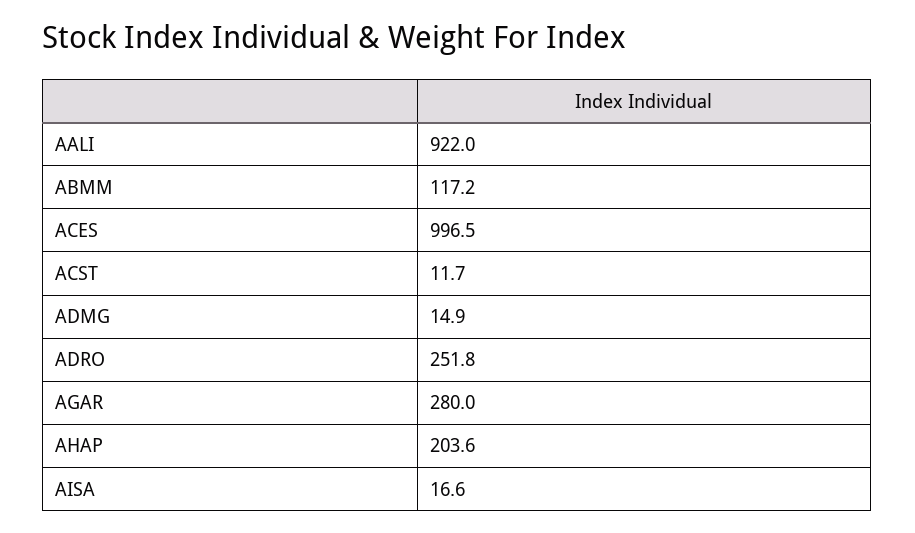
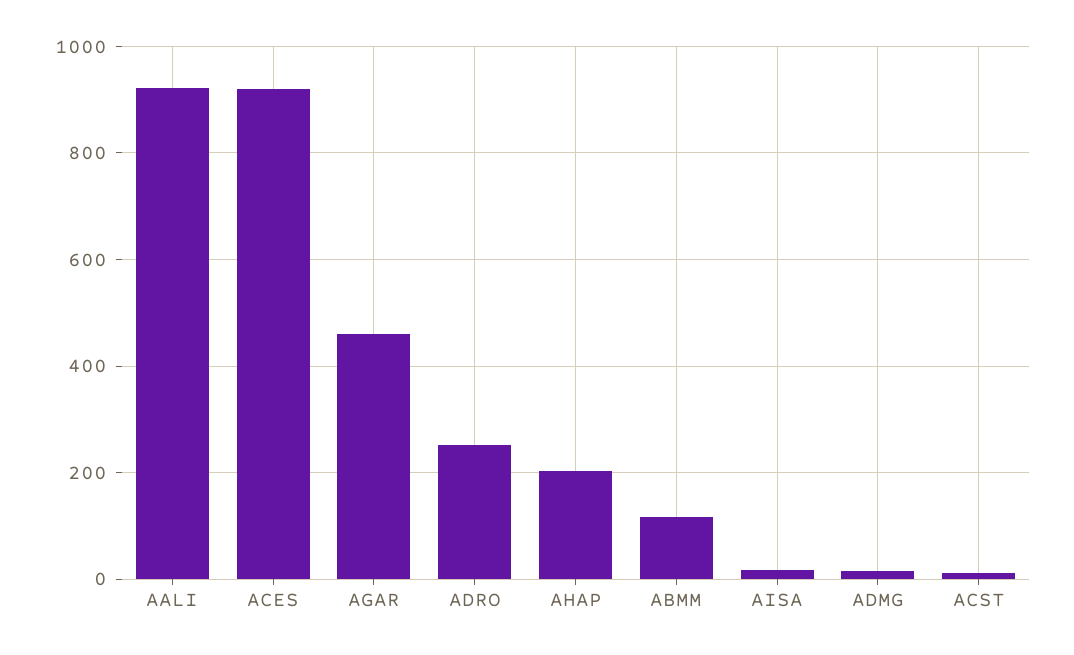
ACES: 996.5 -> 920
AGAR: 280 -> 460

